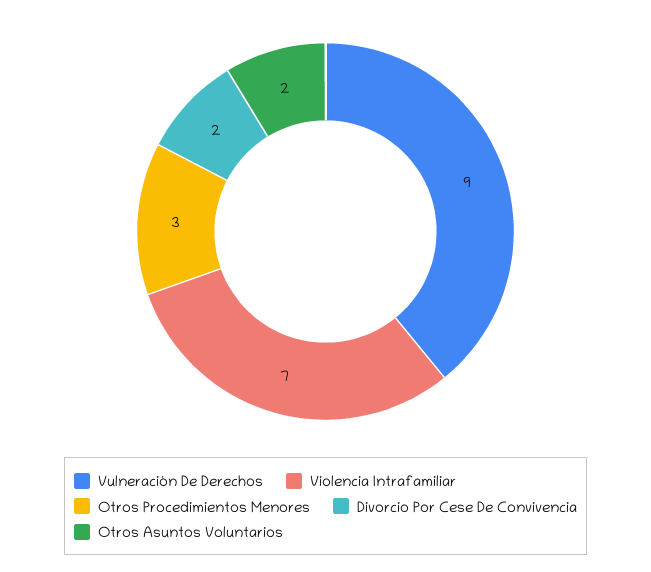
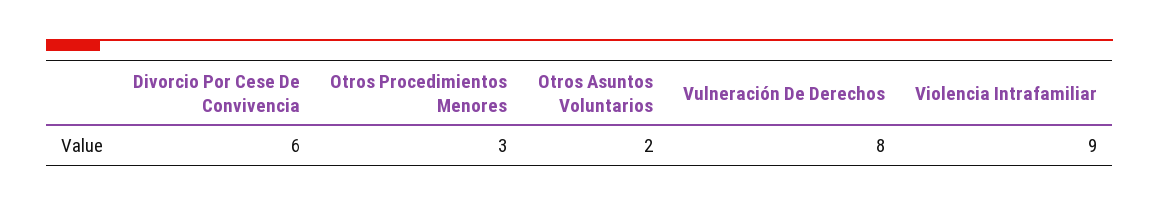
Vulneración De Derechos: 9 -> 8
Violencia Intrafamiliar: 7 -> 9
Divorcio Por Cese De Convivencia: 2 -> 6

